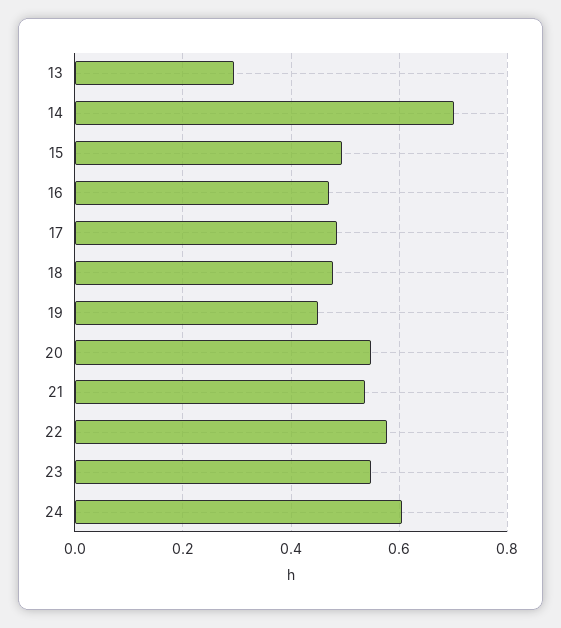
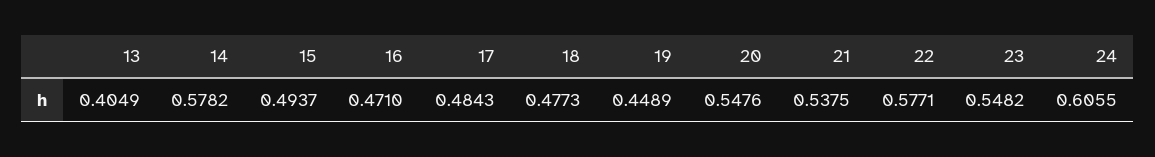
13: 0.3 -> 0.4049
14: 0.7 -> 0.5782

